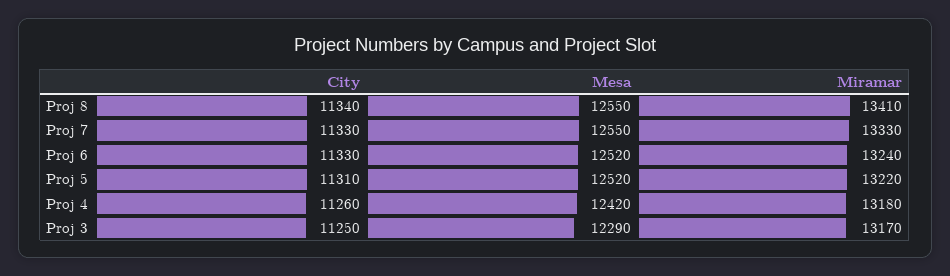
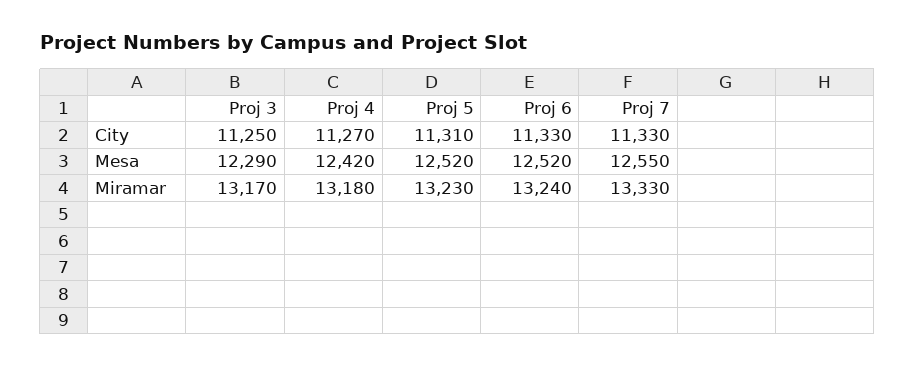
City, Proj 8: 11340 -> none
Mesa, Proj 8: 12550 -> none
Miramar, Proj 8: 13410 -> none
Miramar, Proj 5: 13220 -> 13230
City, Proj 4: 11260 -> 11270

